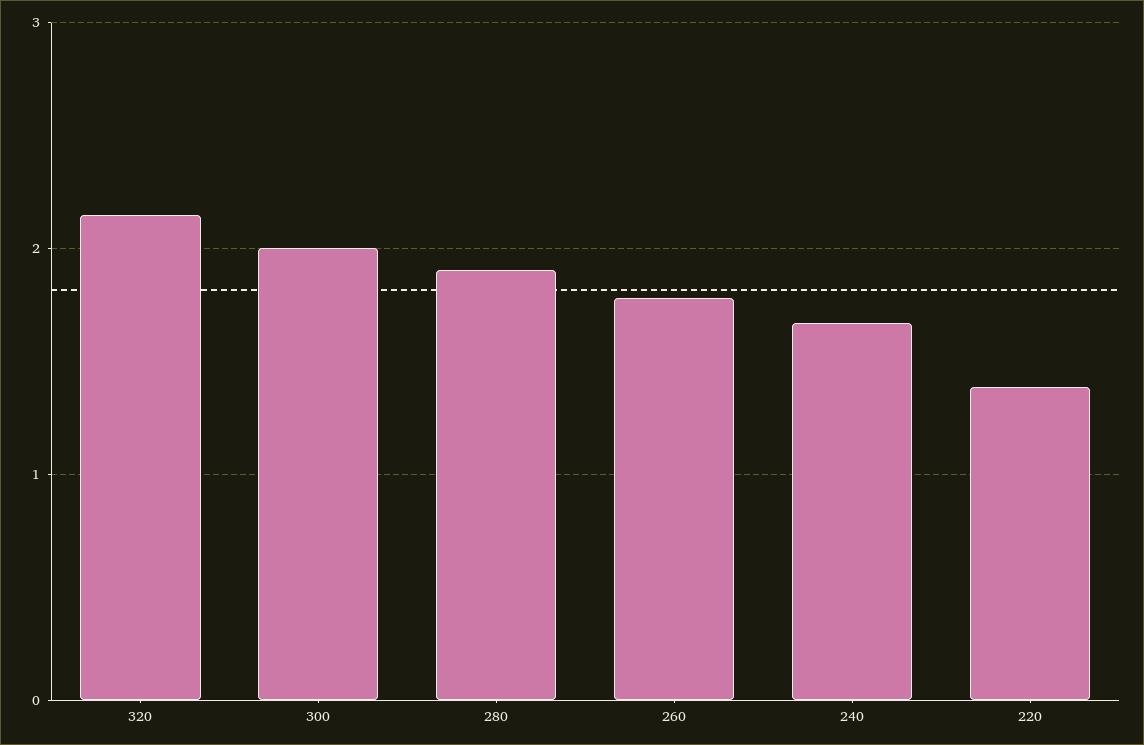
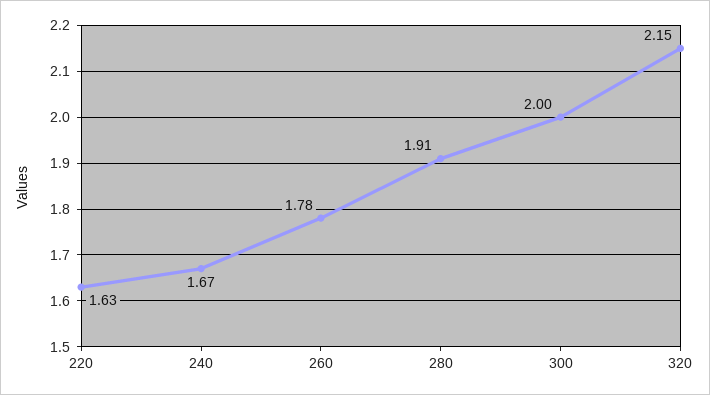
220: 1.4 -> 1.63

